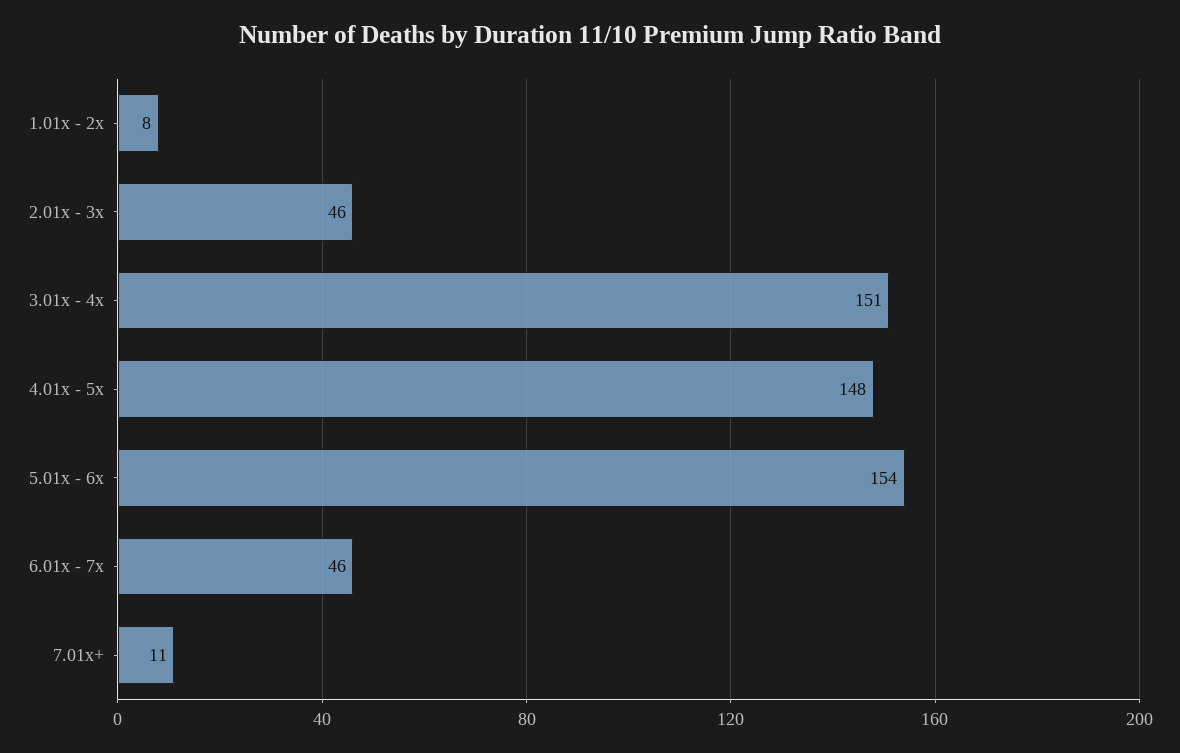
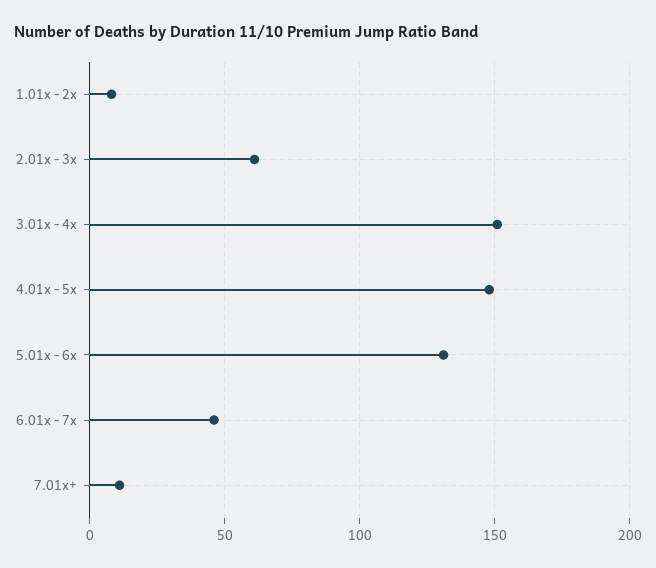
2.01x - 3x: 46 -> 60
5.01x - 6x: 154 -> 130

